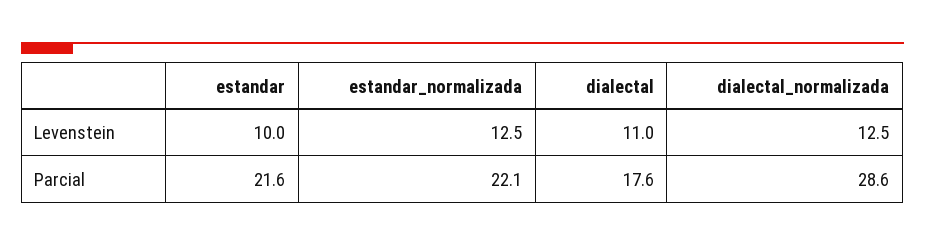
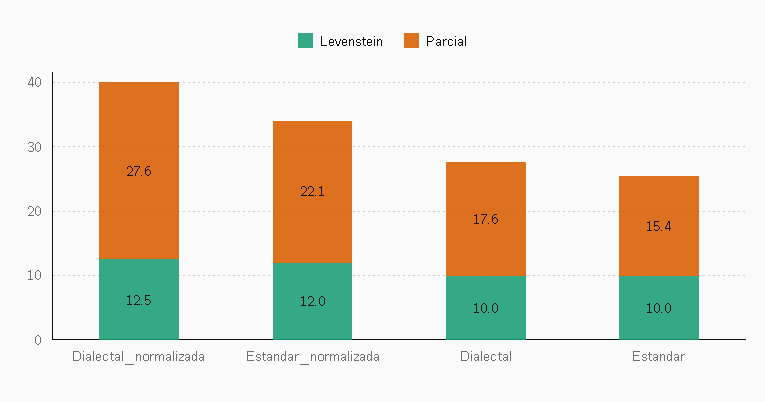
Levenstein, estandar_normalizada: 12.5 -> 12
Levenstein, dialectal: 11 -> 10
Parcial, estandar: 21.6 -> 15.4
Parcial, dialectal_normalizada: 28.6 -> 27.6

